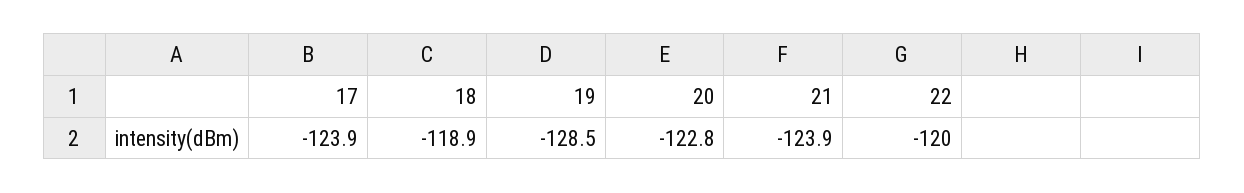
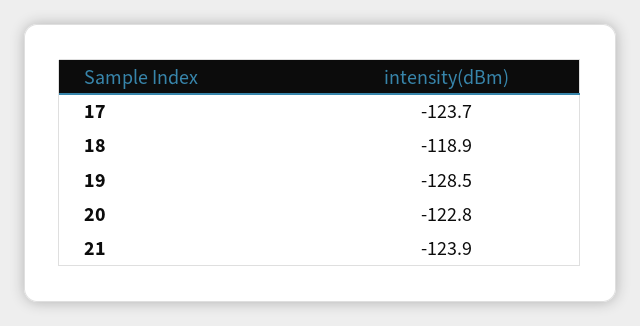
17: -123.9 -> -123.7
22: -120 -> none

